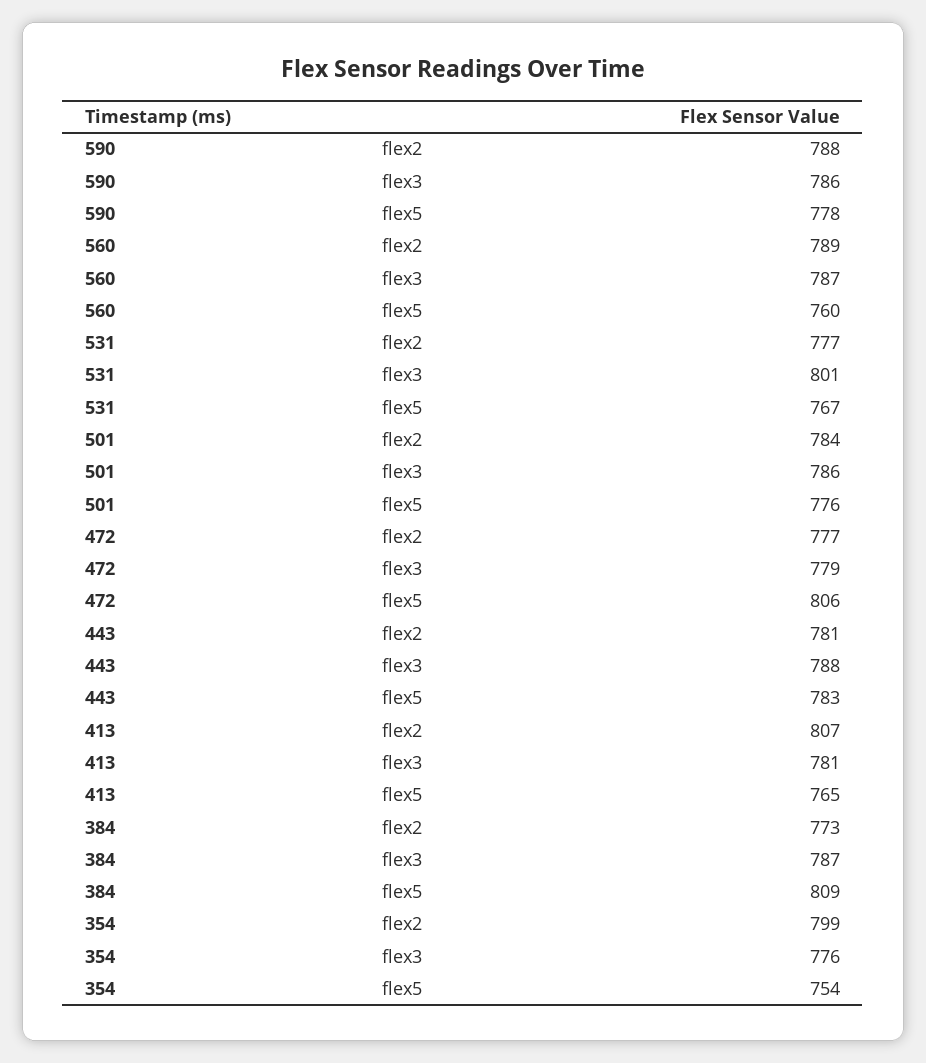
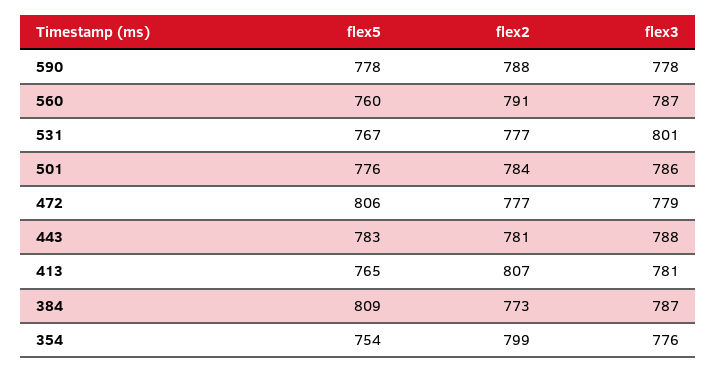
590, flex3: 786 -> 778
560, flex2: 789 -> 791

